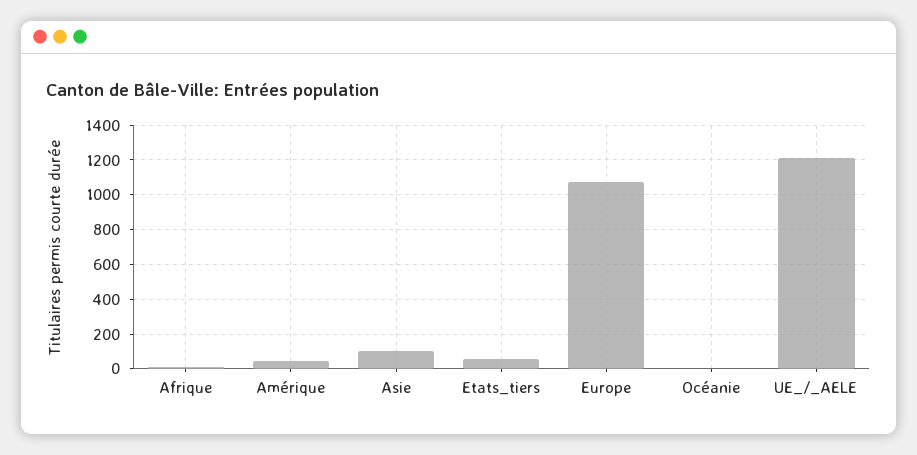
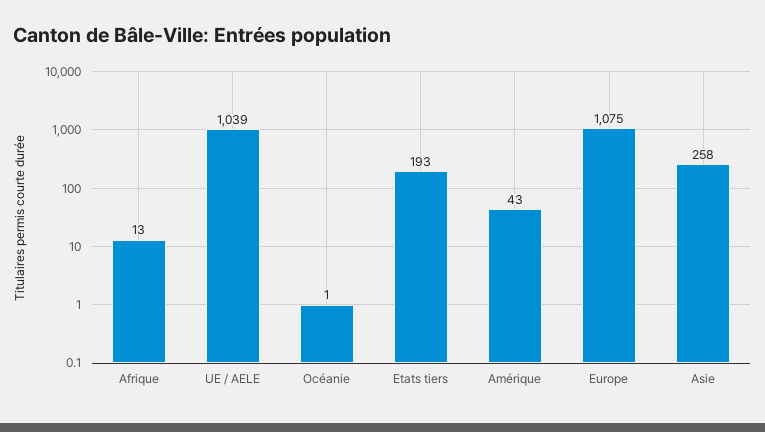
Asie: 100 -> 258
Etats_tiers: 50 -> 193
UE_/_AELE: 1200 -> 1039

